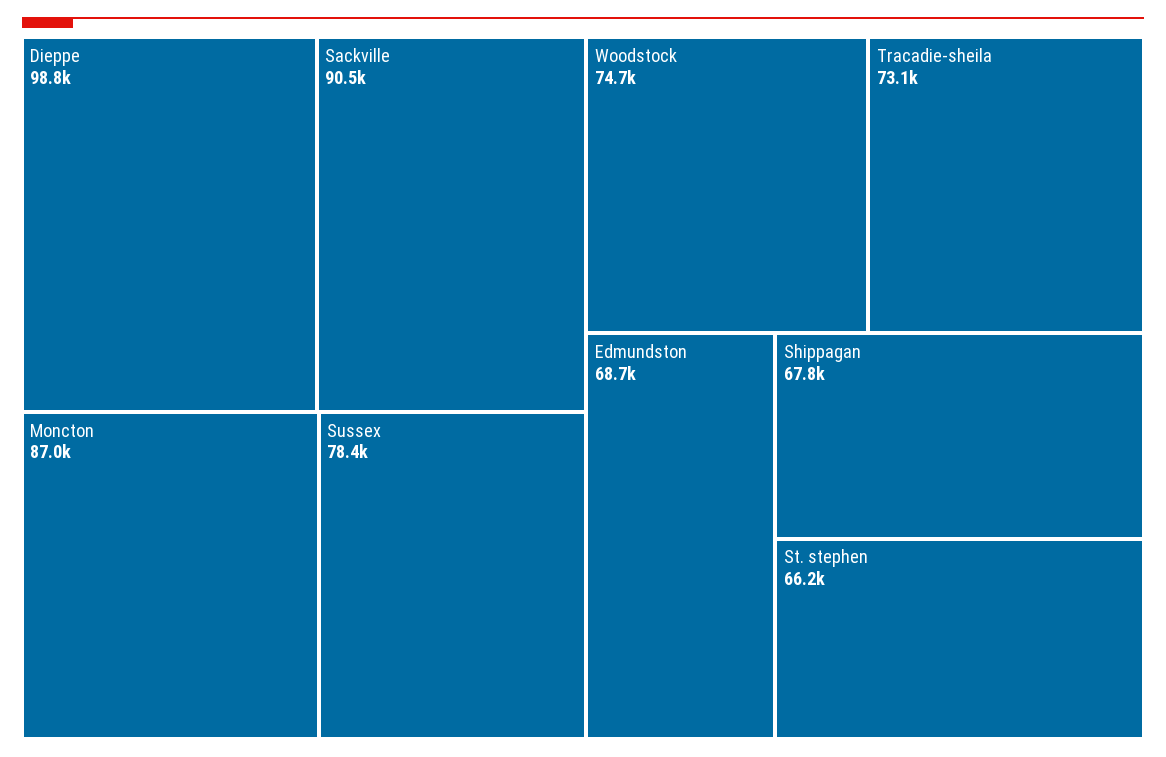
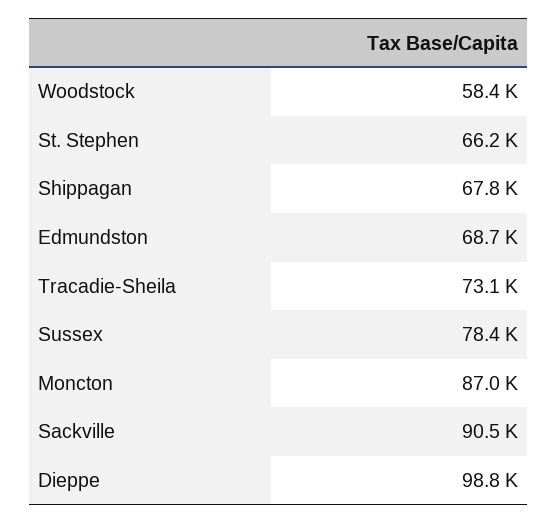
Woodstock: 74700 -> 58400

